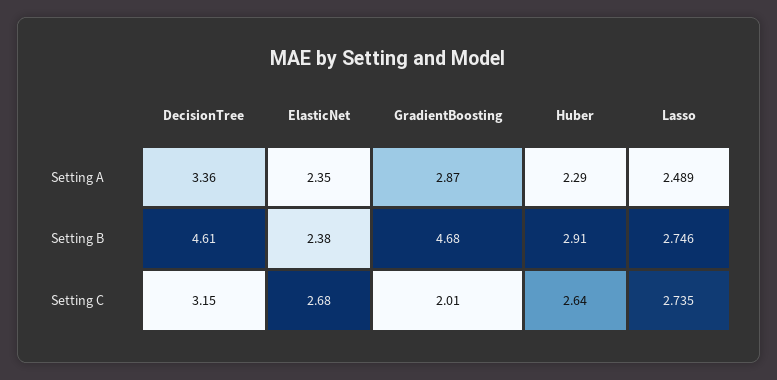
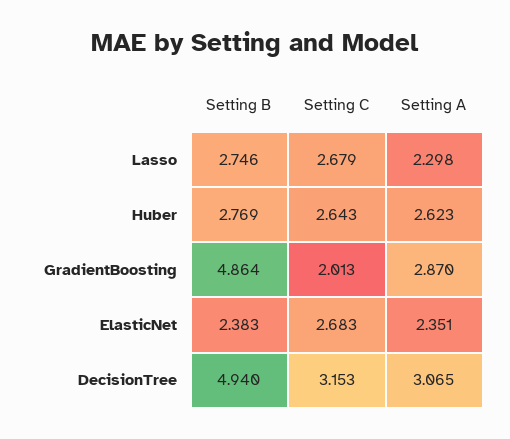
DecisionTree, Setting A: 3.36 -> 3.065
Huber, Setting A: 2.29 -> 2.623
Lasso, Setting A: 2.489 -> 2.298
DecisionTree, Setting B: 4.61 -> 4.94
GradientBoosting, Setting B: 4.68 -> 4.864
Huber, Setting B: 2.91 -> 2.769
Lasso, Setting C: 2.735 -> 2.679

